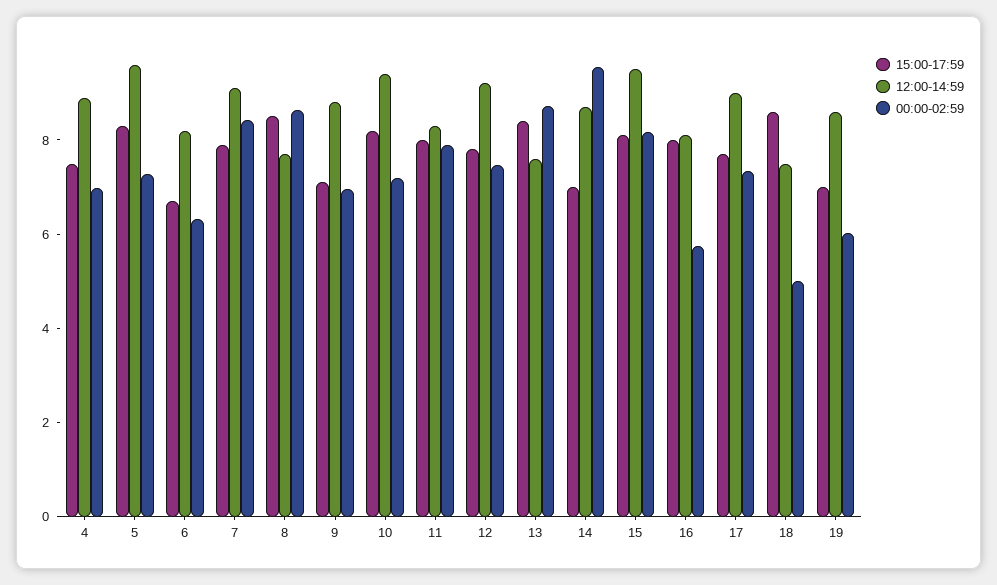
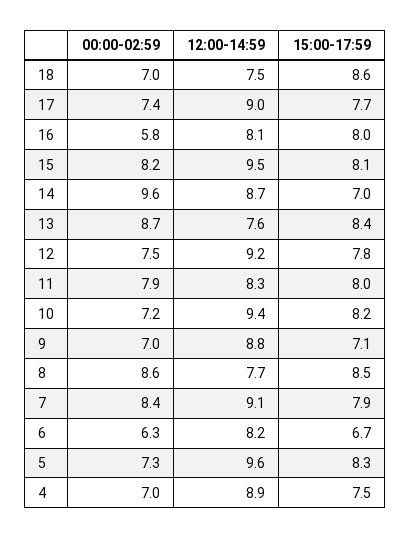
00:00-02:59, 18: 5 -> 7
15:00-17:59, 19: 7 -> none
12:00-14:59, 19: 8.5 -> none
00:00-02:59, 19: 6 -> none

